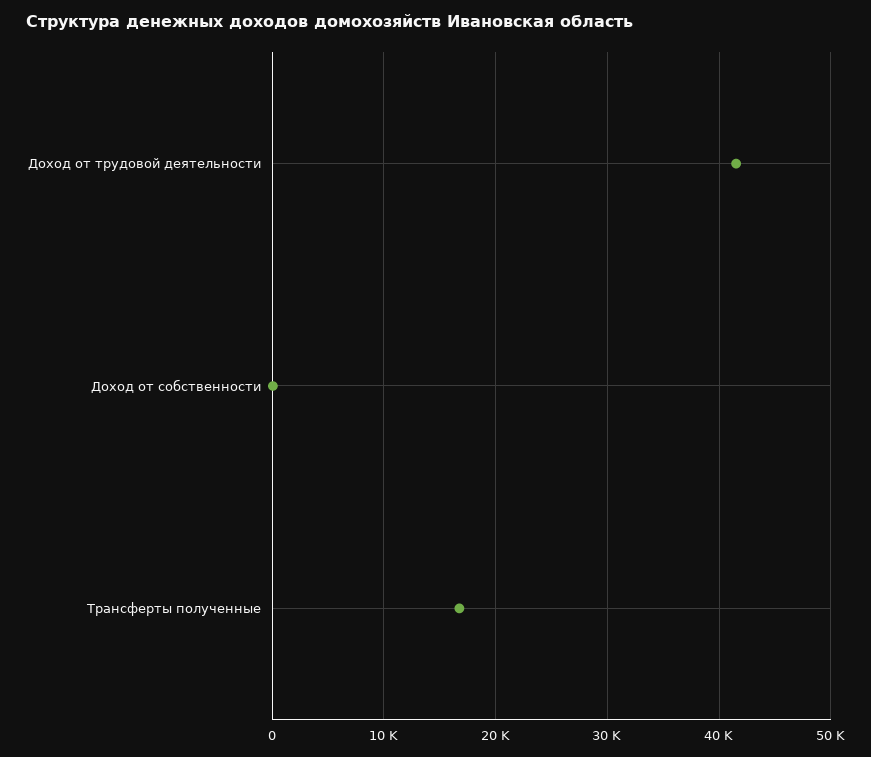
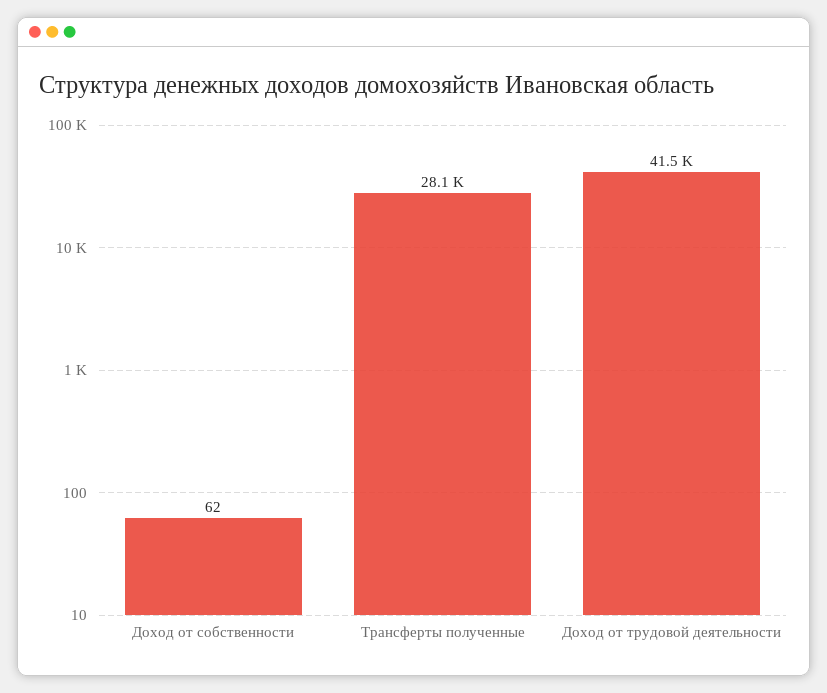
Трансферты полученные: 17000 -> 28100

